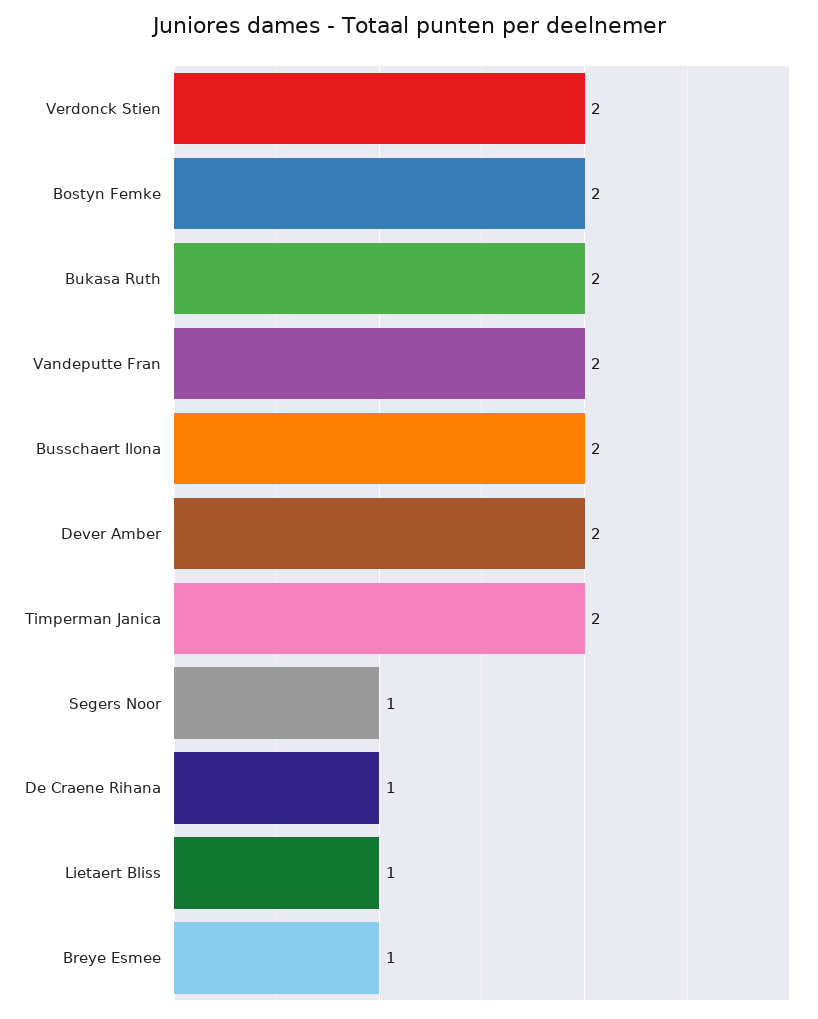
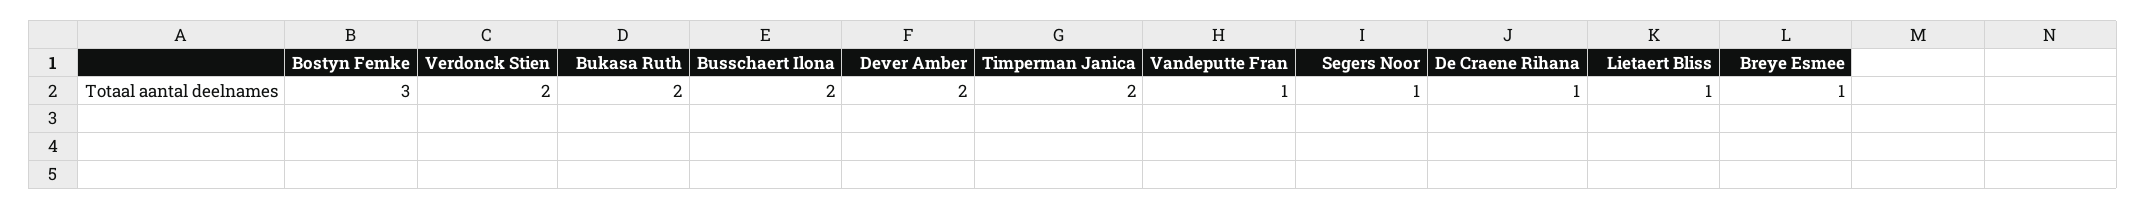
Bostyn Femke: 2 -> 3
Vandeputte Fran: 2 -> 1

